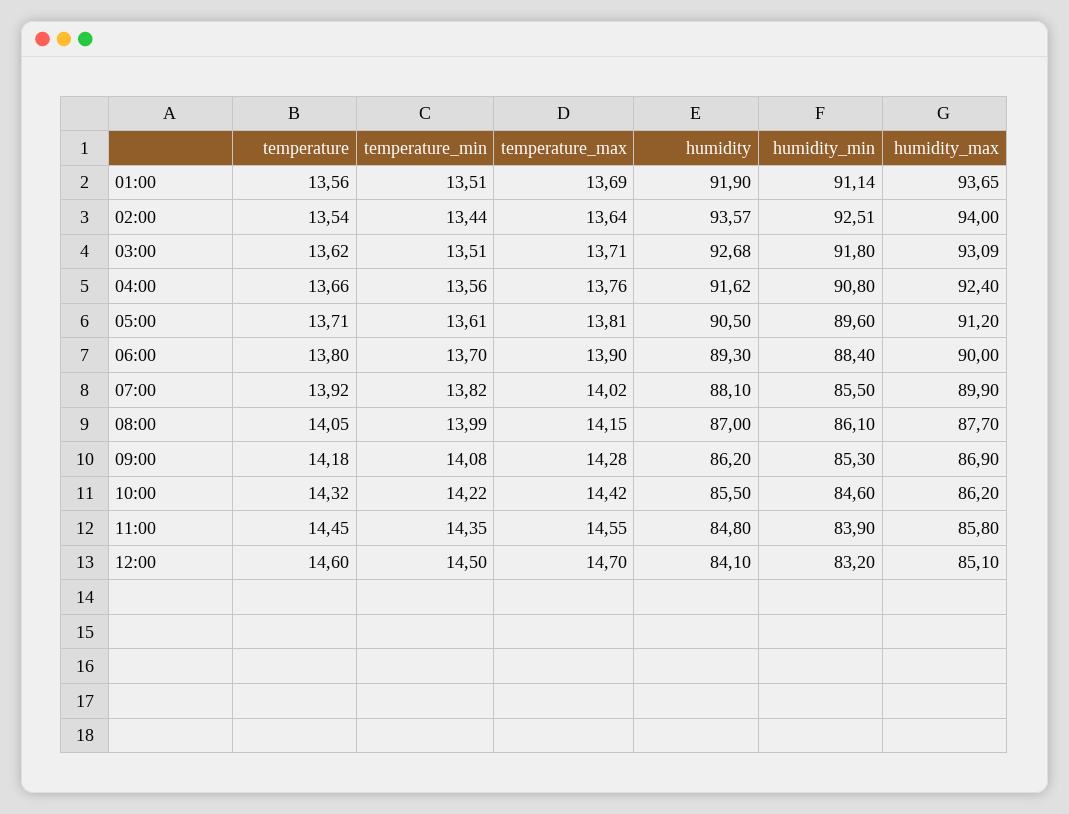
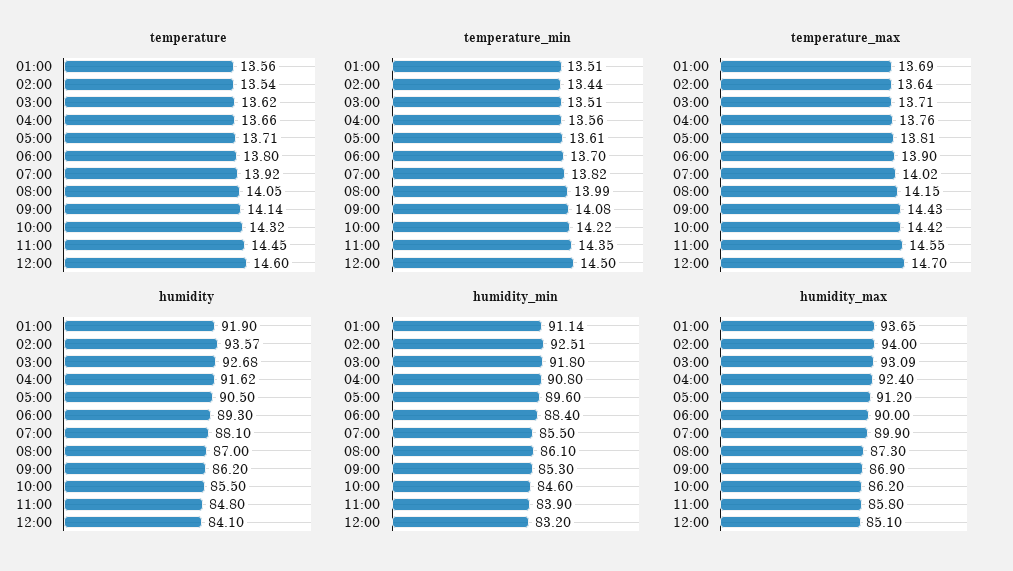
humidity_max, 08:00: 87.7 -> 87.3
temperature, 09:00: 14.18 -> 14.14
temperature_max, 09:00: 14.28 -> 14.43

